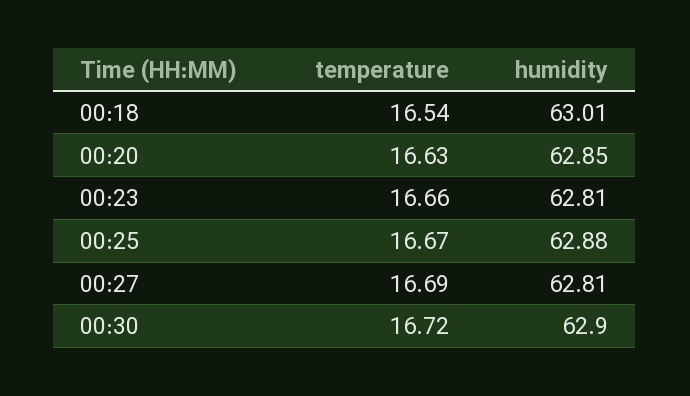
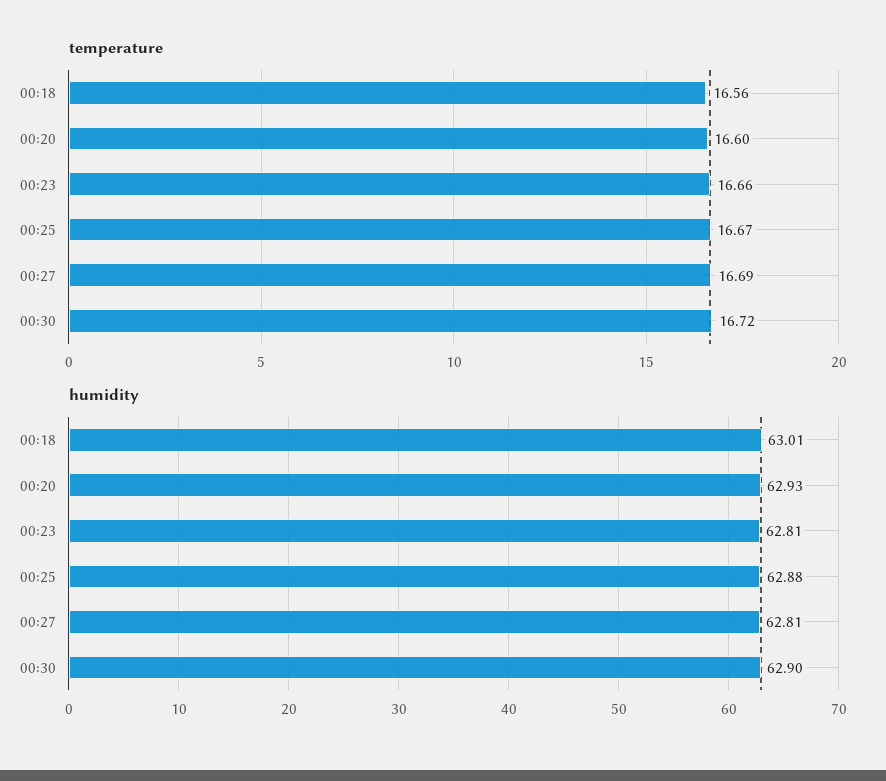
temperature, 00:18: 16.54 -> 16.56
temperature, 00:20: 16.63 -> 16.6
humidity, 00:20: 62.85 -> 62.93

